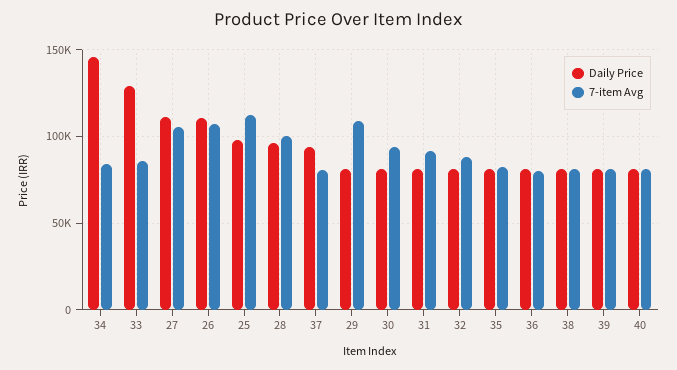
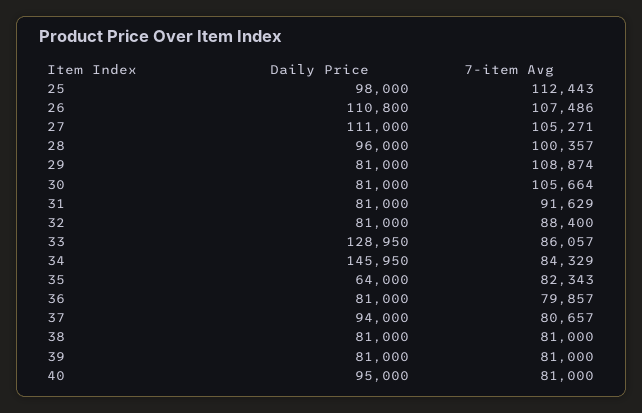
7-item Avg, 30: 95000 -> 105664
Daily Price, 35: 80000 -> 64000
Daily Price, 40: 80000 -> 95000

